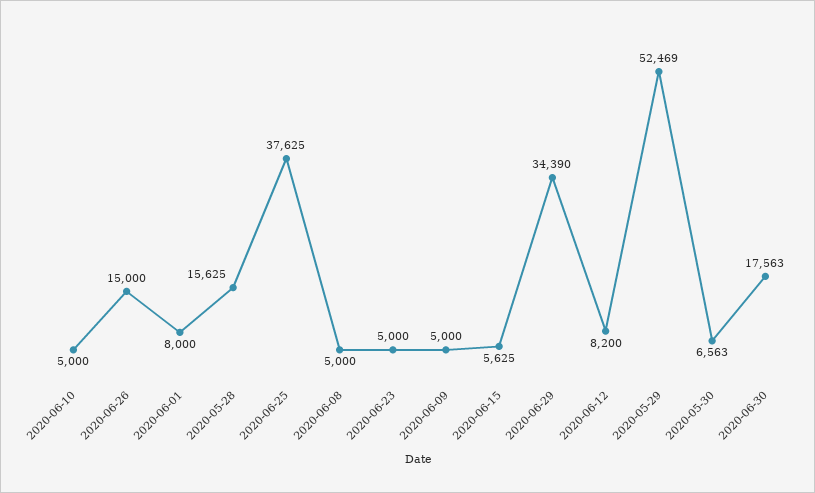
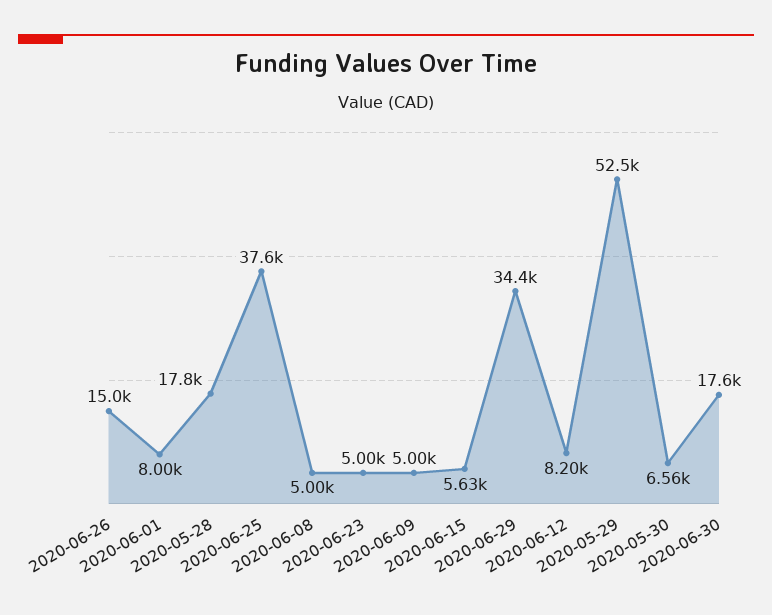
2020-06-10: 5000 -> none
2020-05-28: 15625 -> 17800

